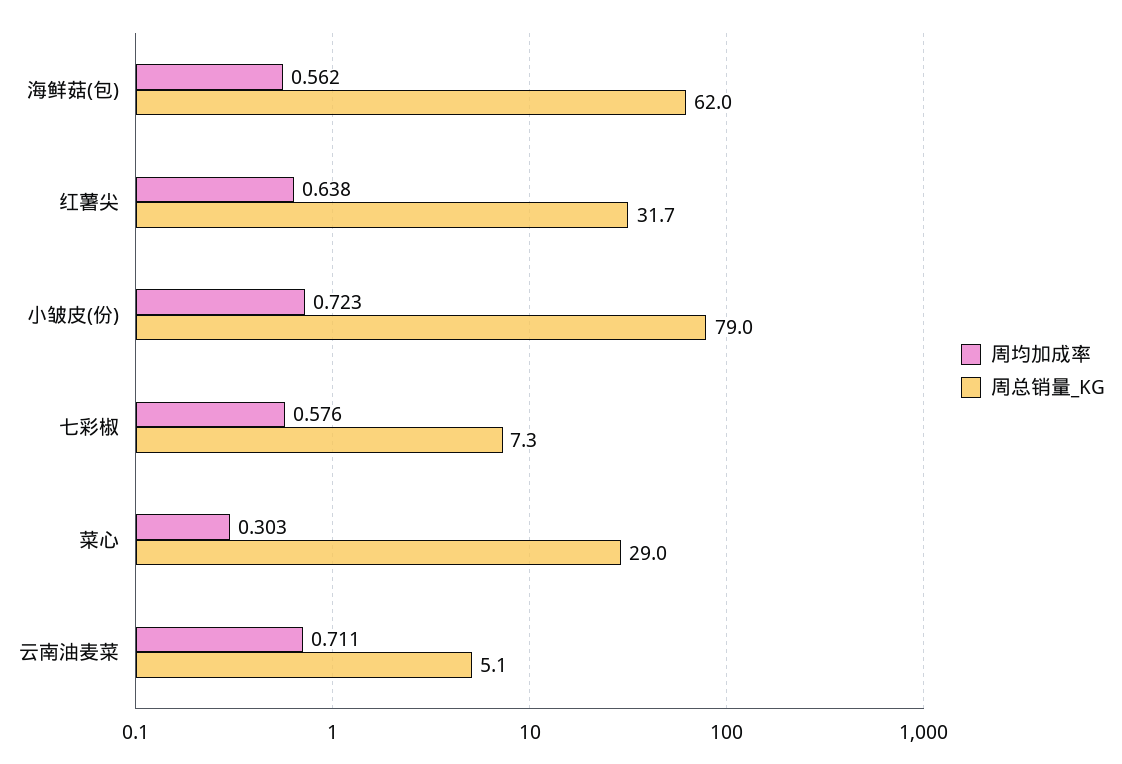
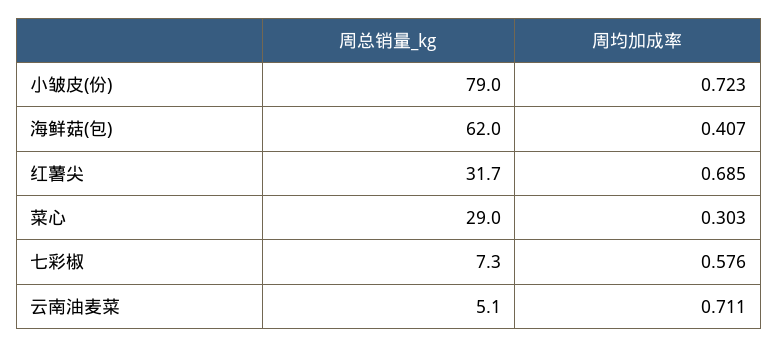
周均加成率, 海鲜菇(包): 0.562 -> 0.407
周均加成率, 红薯尖: 0.638 -> 0.685

